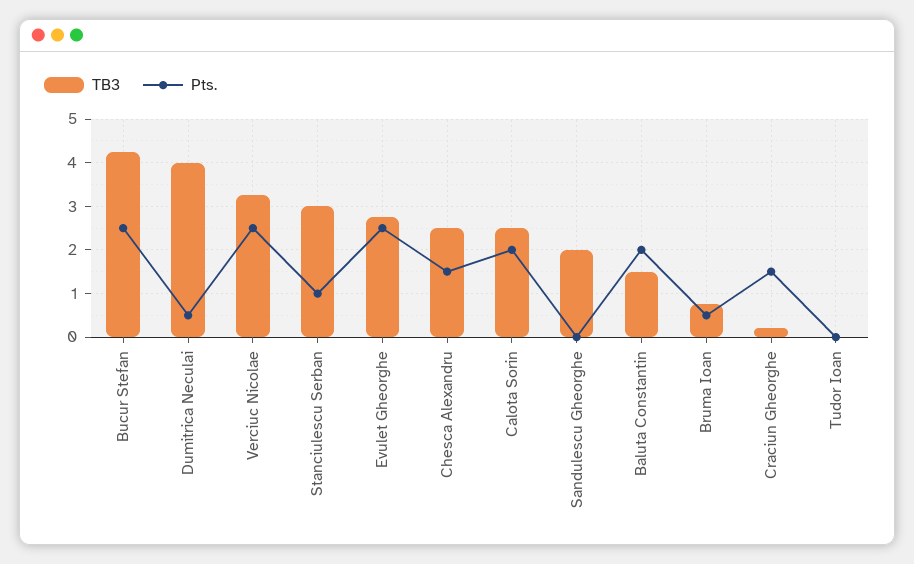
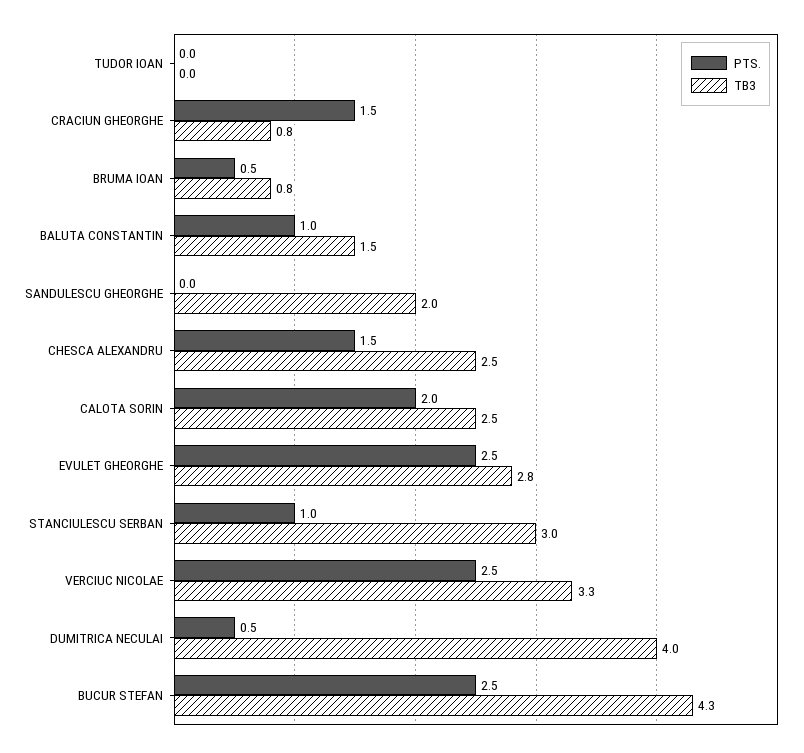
Pts., Baluta Constantin: 2 -> 1
TB3, Craciun Gheorghe: 0.2 -> 0.8

